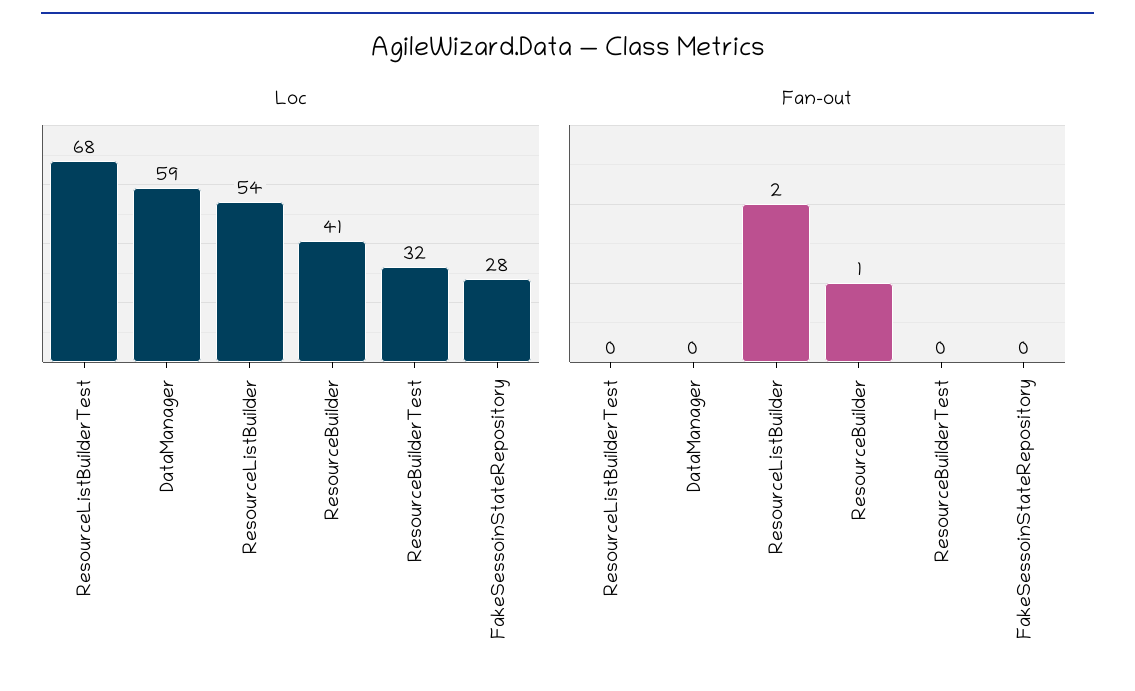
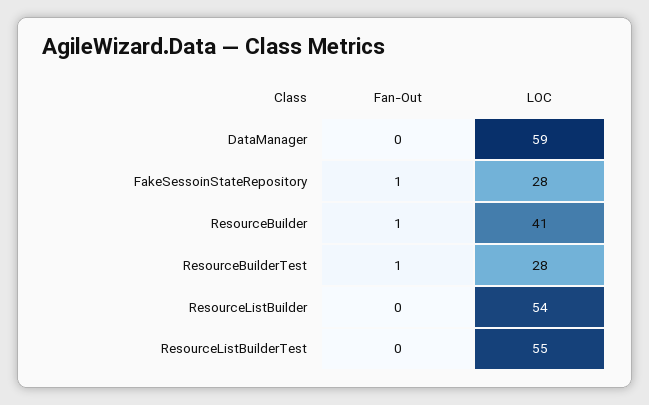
Loc, ResourceListBuilderTest: 68 -> 55
Loc, ResourceBuilderTest: 32 -> 28
Fan-out, ResourceListBuilder: 2 -> 0
Fan-out, ResourceBuilderTest: 0 -> 1
Fan-out, FakeSessoinStateRepository: 0 -> 1

